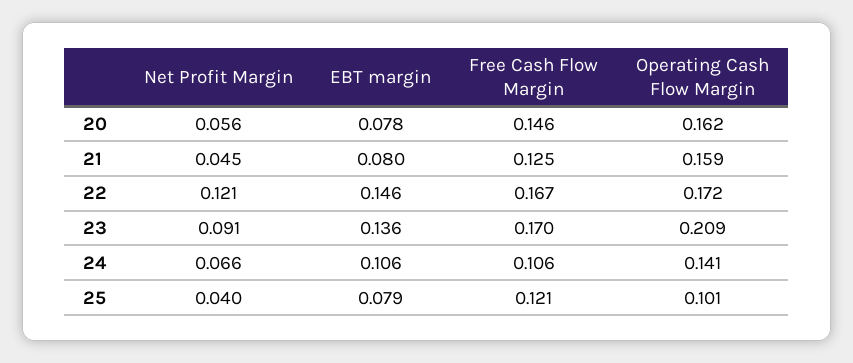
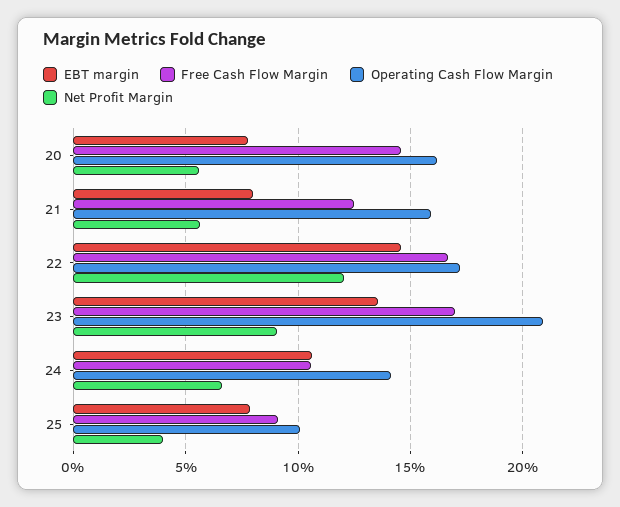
Net Profit Margin, 21: 0.045 -> 0.055
Free Cash Flow Margin, 25: 0.121 -> 0.09

